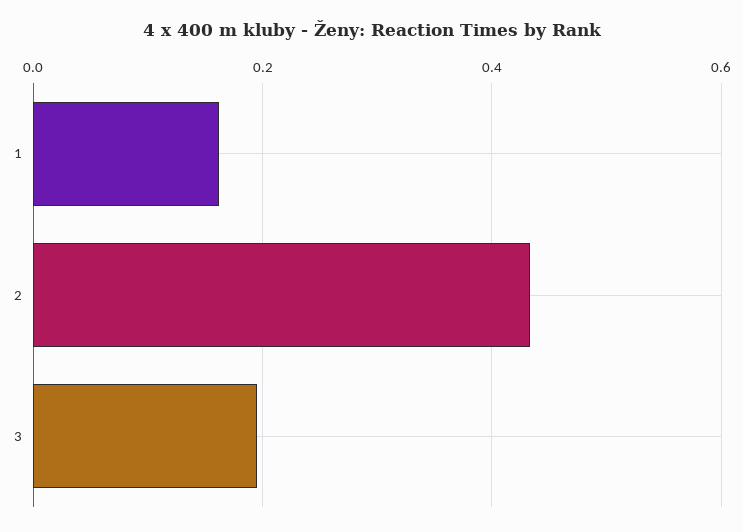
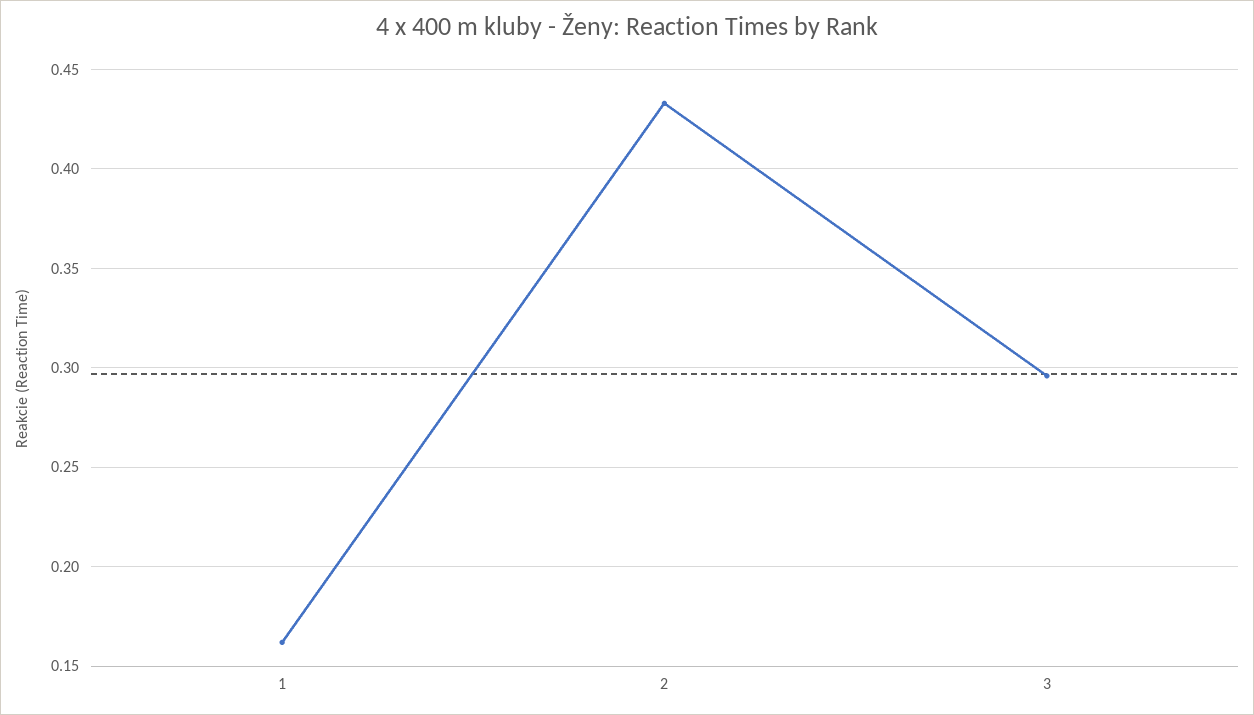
3: 0.2 -> 0.295

